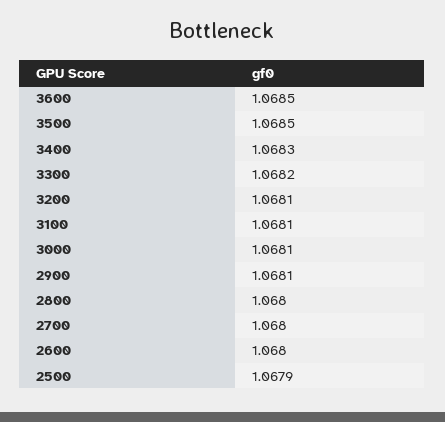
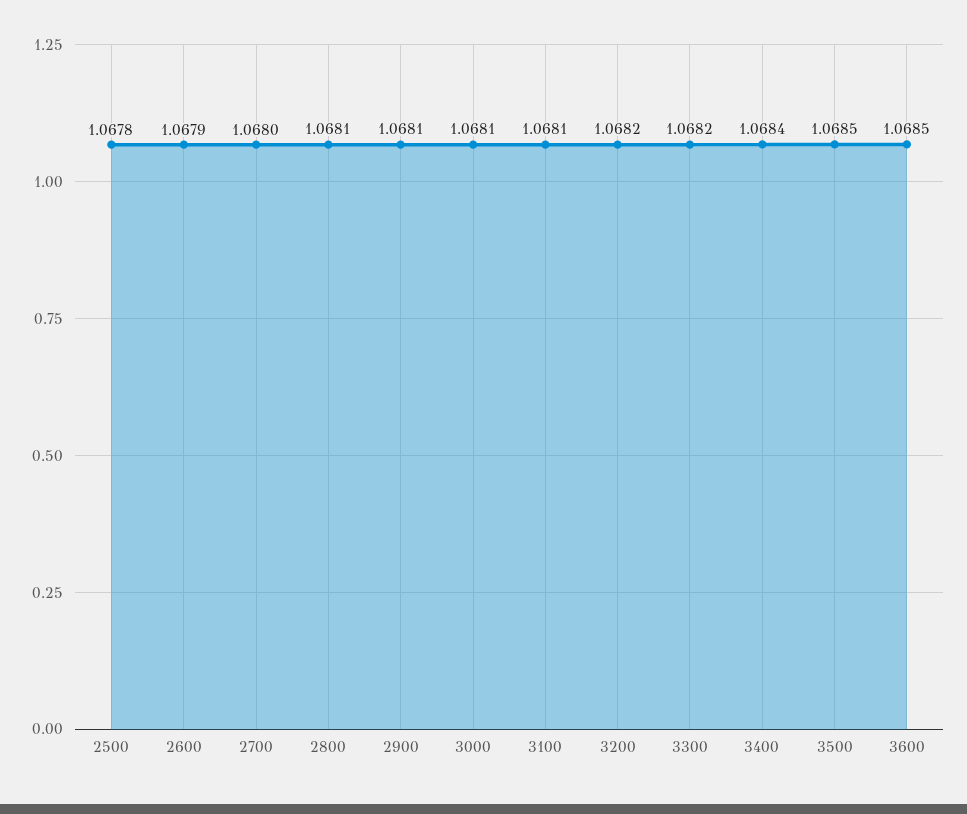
3400: 1.0683 -> 1.0684
3200: 1.0681 -> 1.0682
2800: 1.068 -> 1.0681
2600: 1.068 -> 1.0679
2500: 1.0679 -> 1.0678

